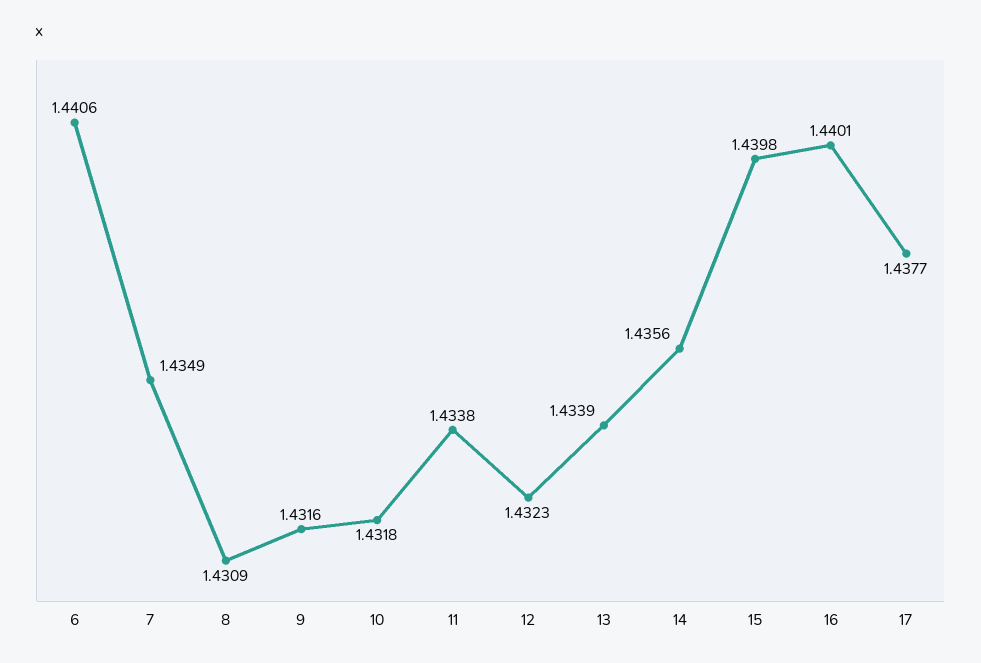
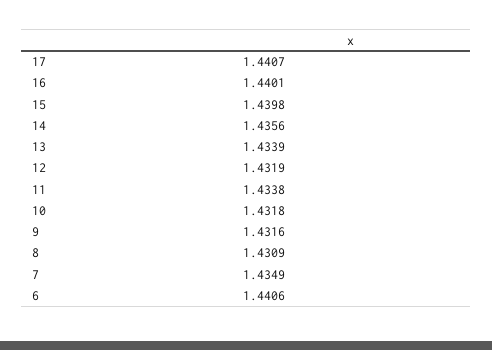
12: 1.4323 -> 1.4319
17: 1.4377 -> 1.4407

